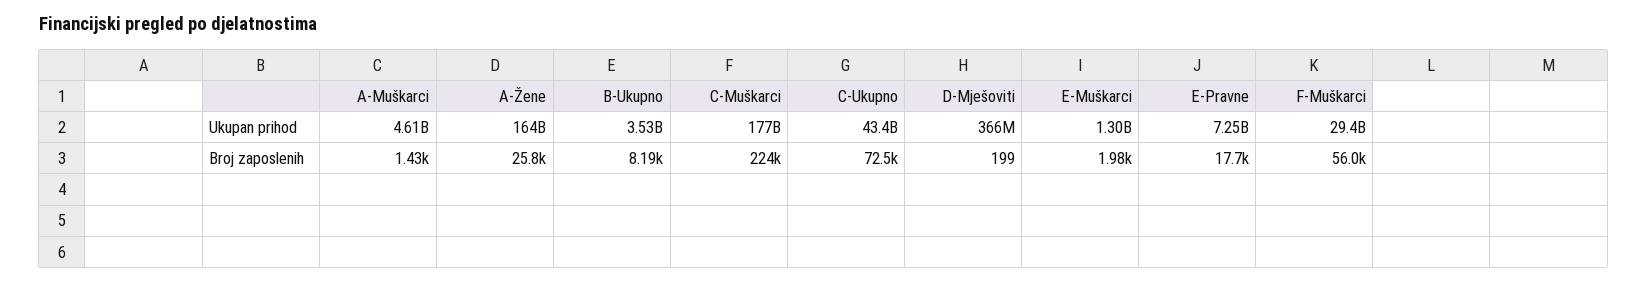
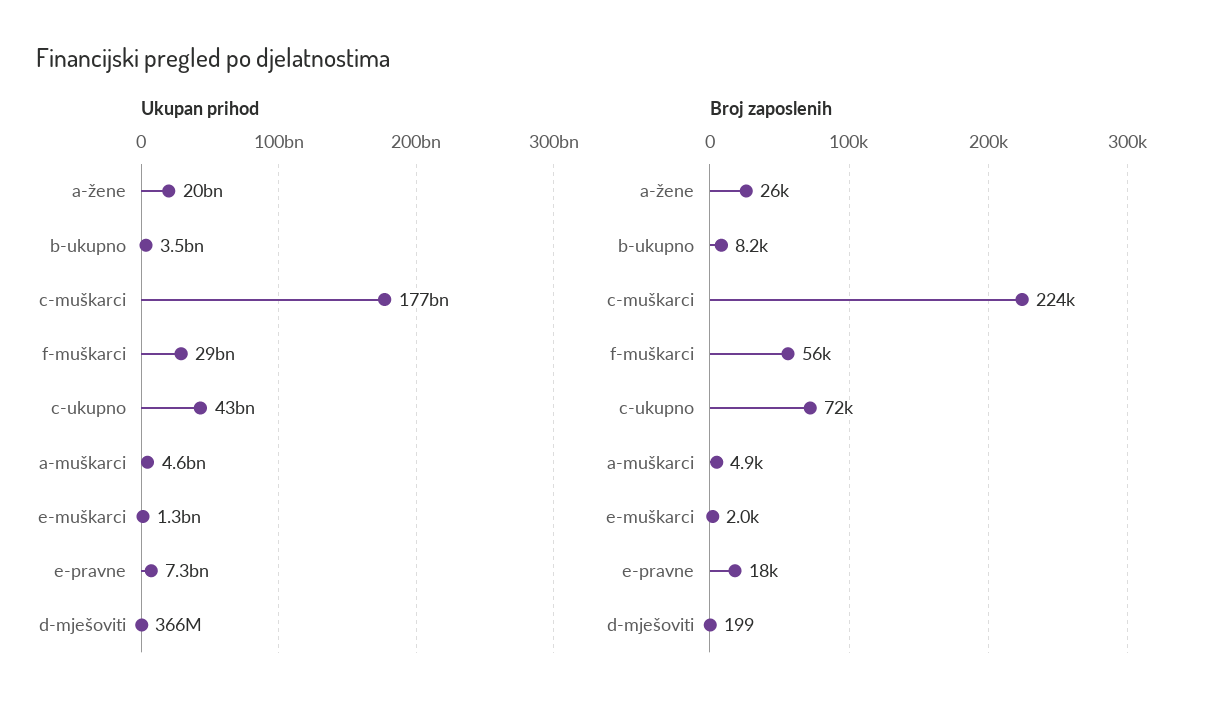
Ukupan prihod, A-Žene: 164000000000 -> 20000000000
Broj zaposlenih, A-Muškarci: 1430 -> 4900

